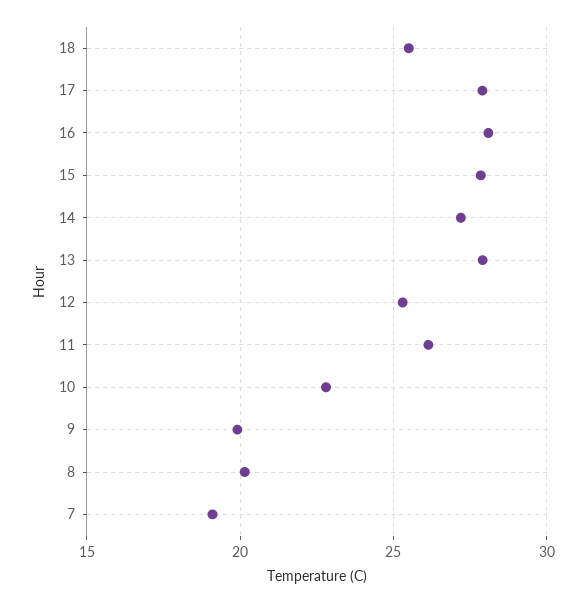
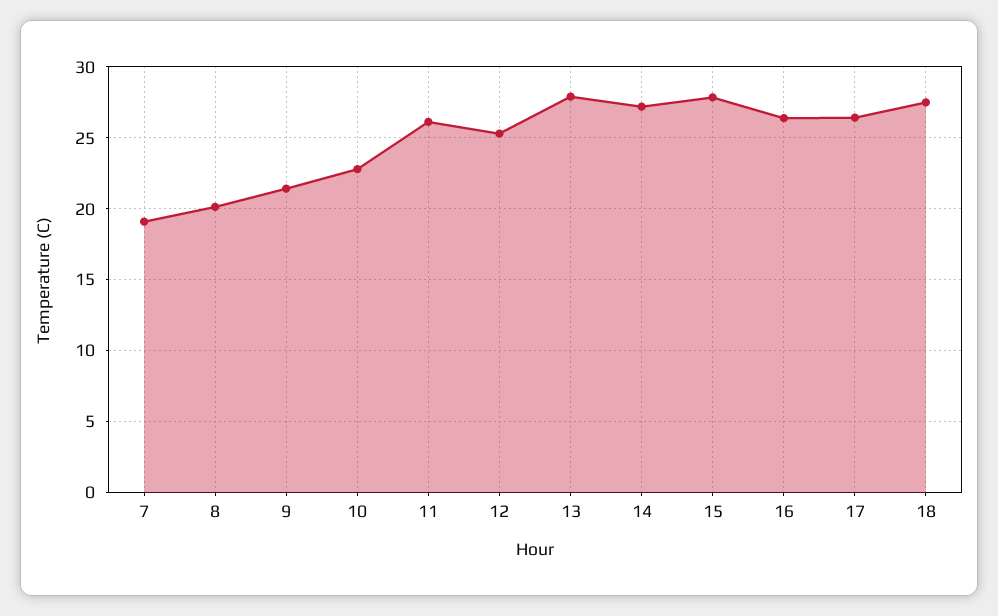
18: 25.5 -> 27.5
17: 28 -> 26.5
16: 28 -> 26.5
9: 20 -> 21.5

